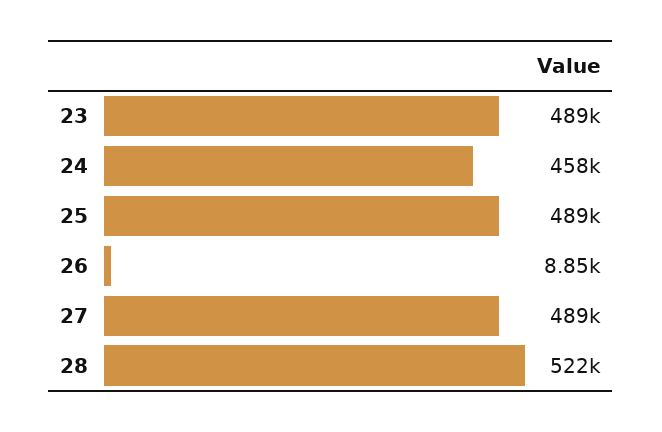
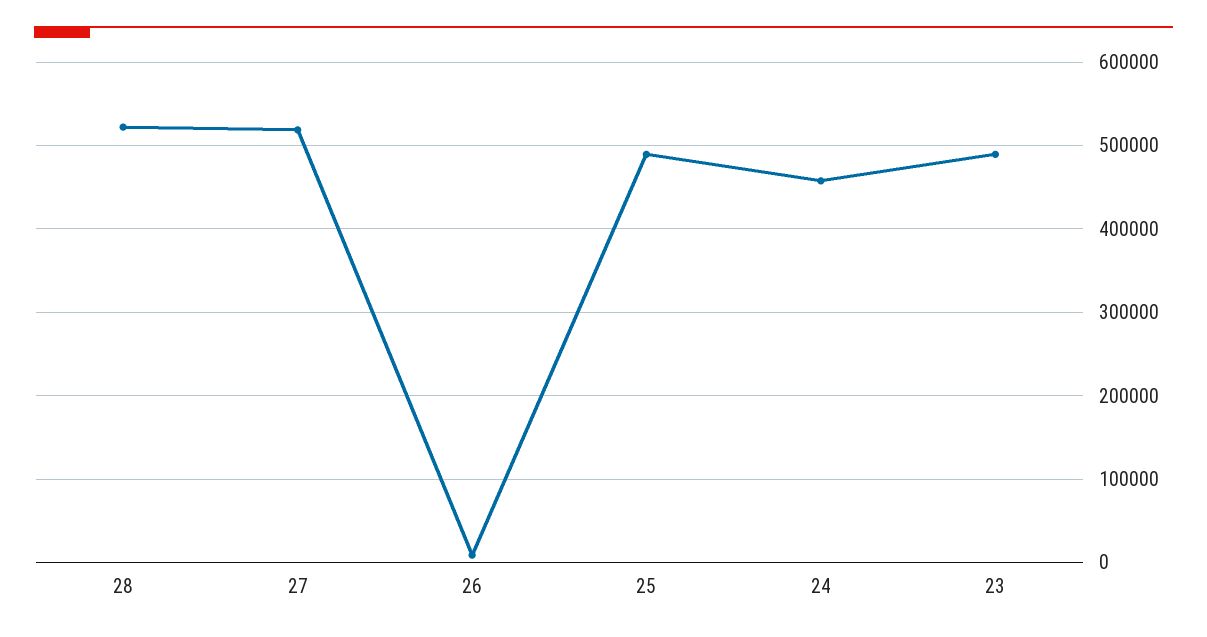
27: 489000 -> 520000

